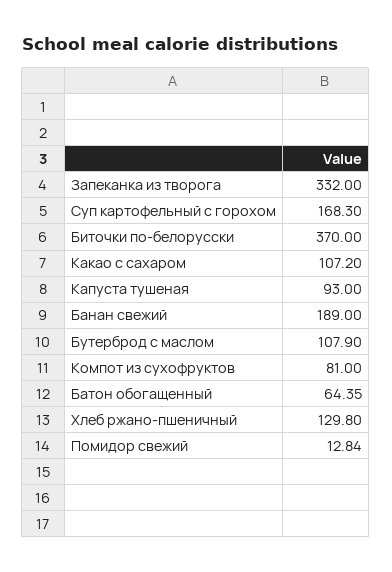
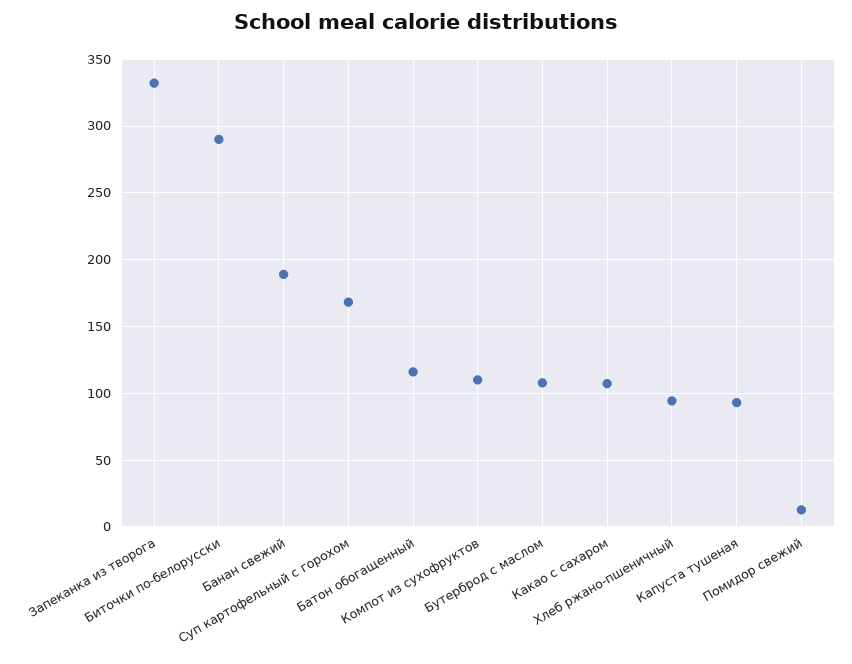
Биточки по-белорусски: 370 -> 290
Компот из сухофруктов: 81 -> 110
Батон обогащенный: 64.35 -> 115
Хлеб ржано-пшеничный: 129.8 -> 95

